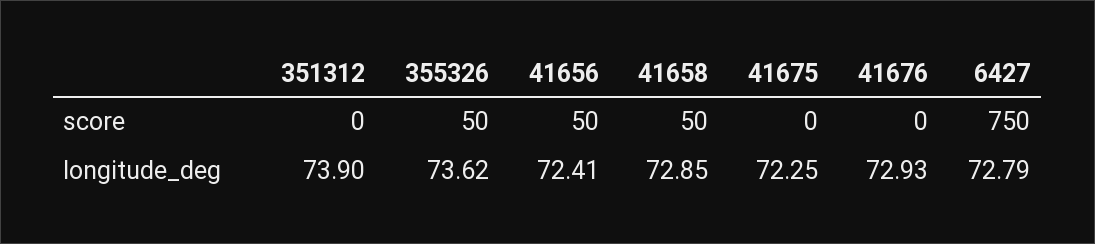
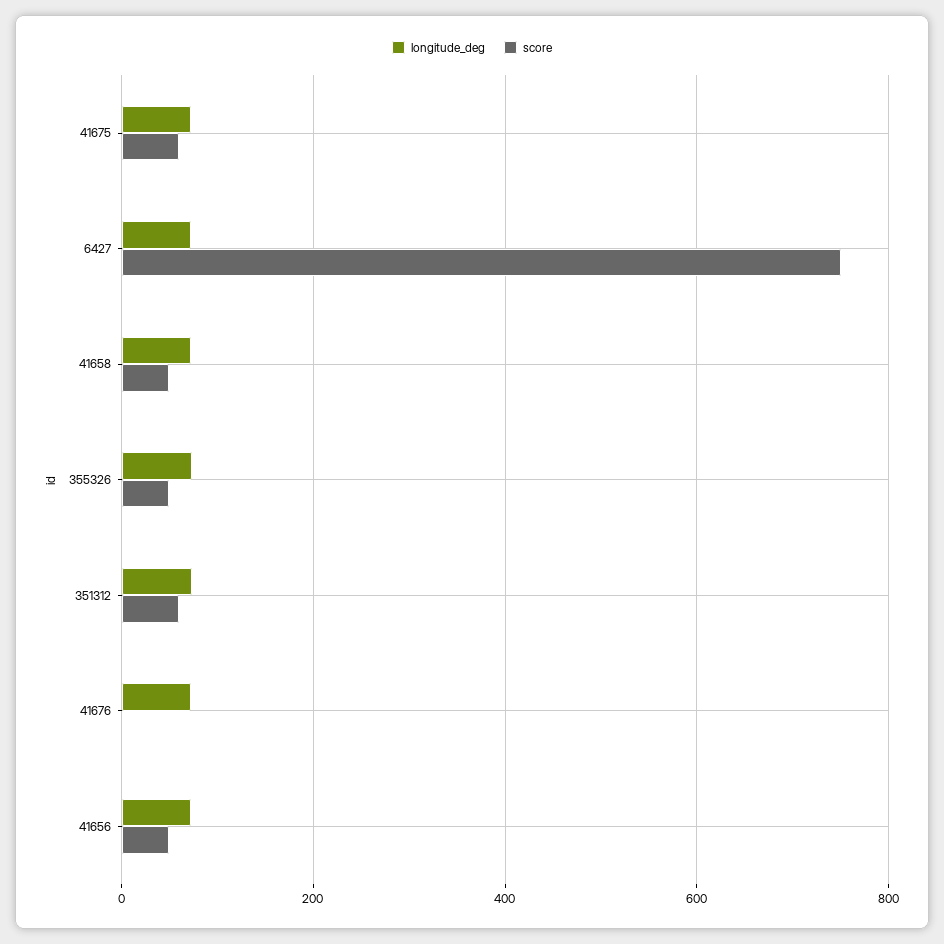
score, 351312: 0 -> 60
score, 41675: 0 -> 60

